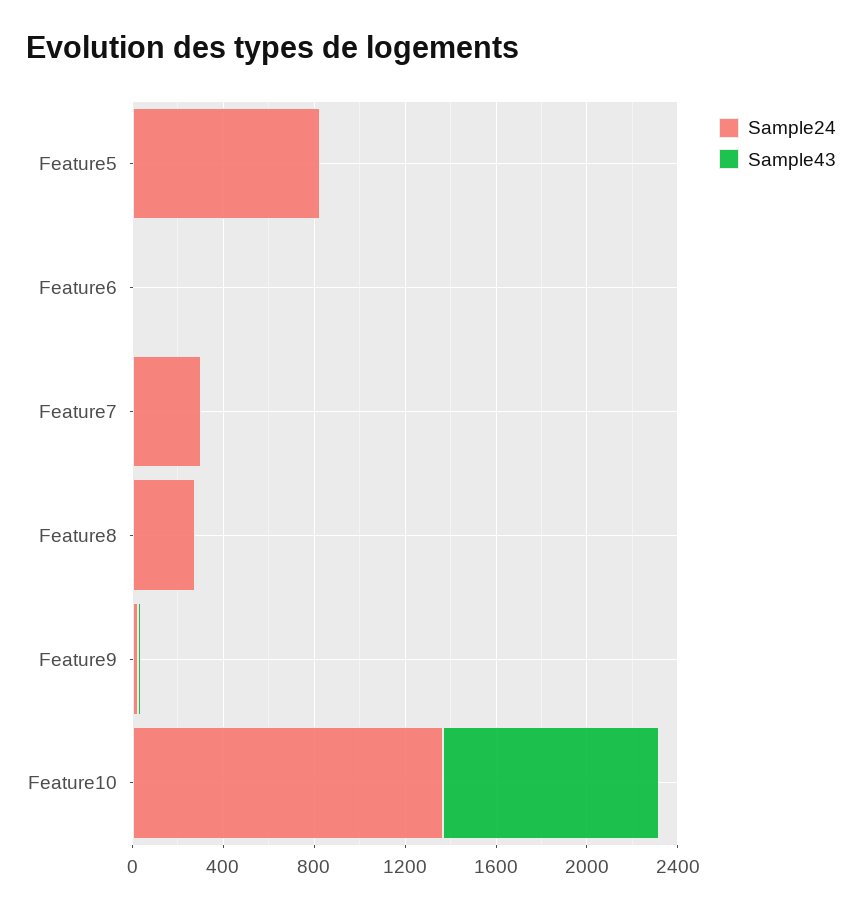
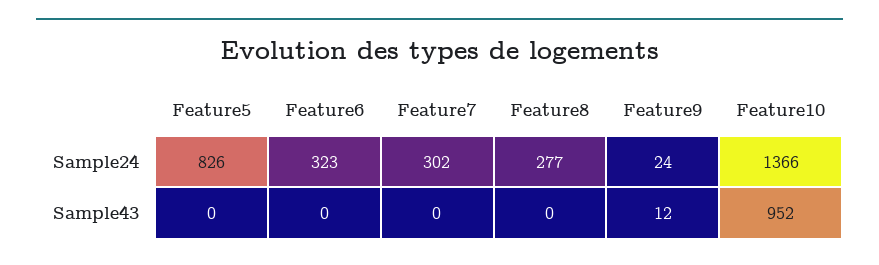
Sample24, Feature6: 0 -> 323

